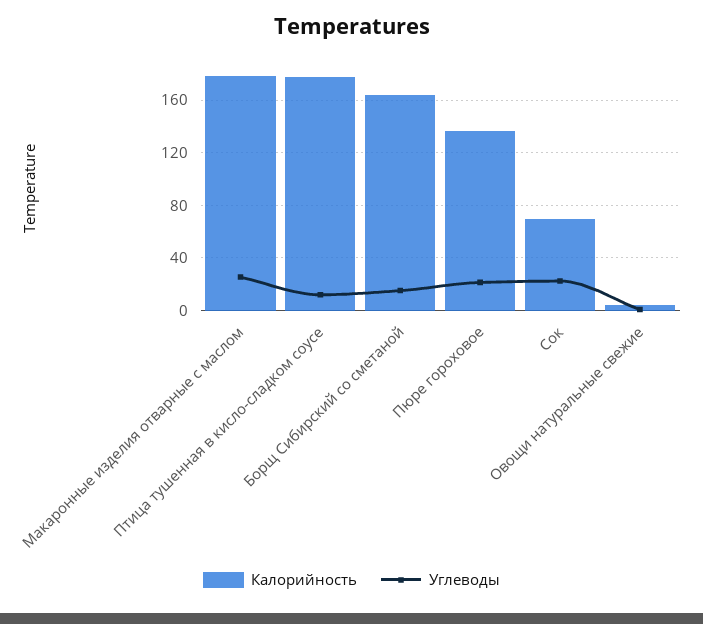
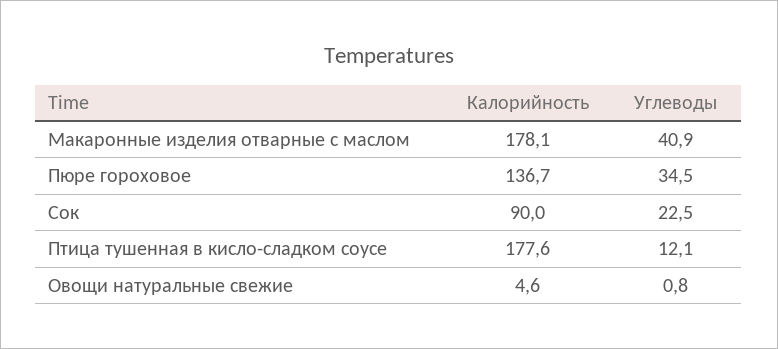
Углеводы, Макаронные изделия отварные с маслом: 25 -> 40.9
Калорийность, Борщ Сибирский со сметаной: 165 -> none
Углеводы, Борщ Сибирский со сметаной: 15 -> none
Углеводы, Пюре гороховое: 20 -> 34.5
Калорийность, Сок: 70 -> 90

